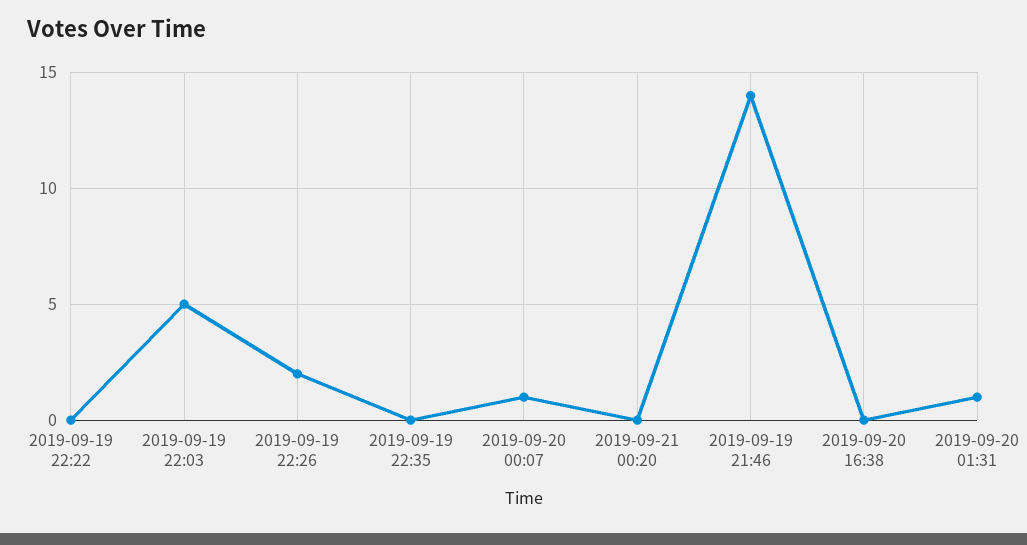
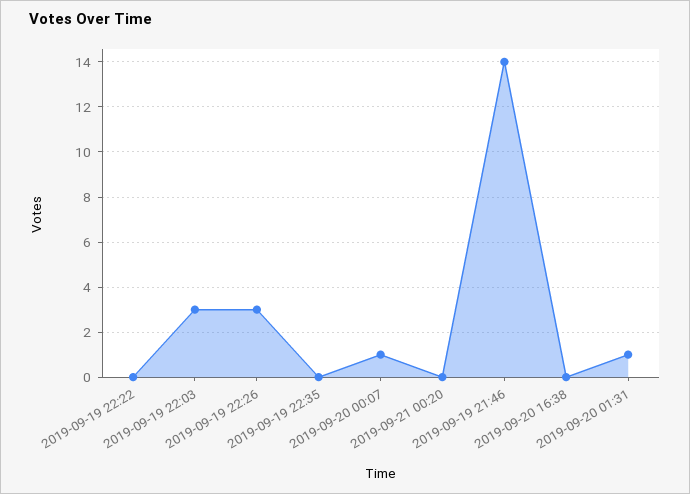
2019-09-19 22:03: 5 -> 3
2019-09-19 22:26: 2 -> 3

